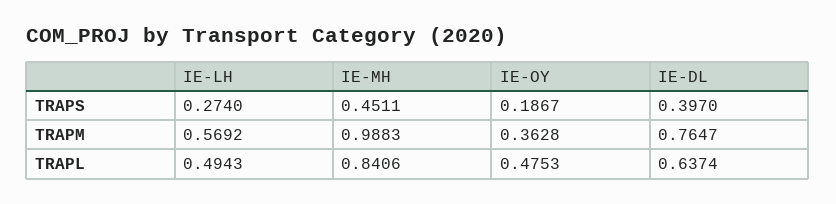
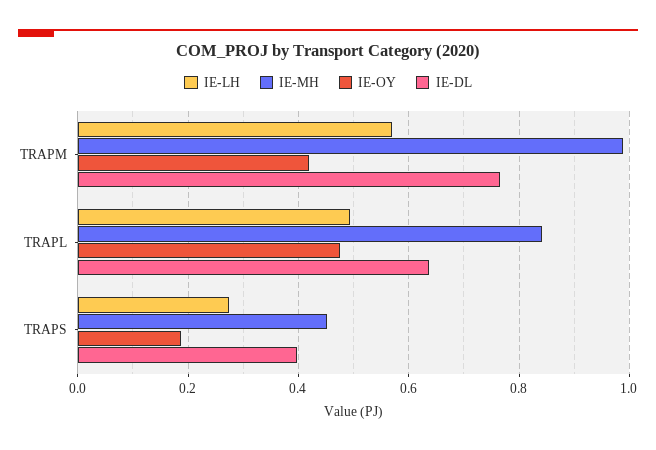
IE-OY, TRAPM: 0.3628 -> 0.42

